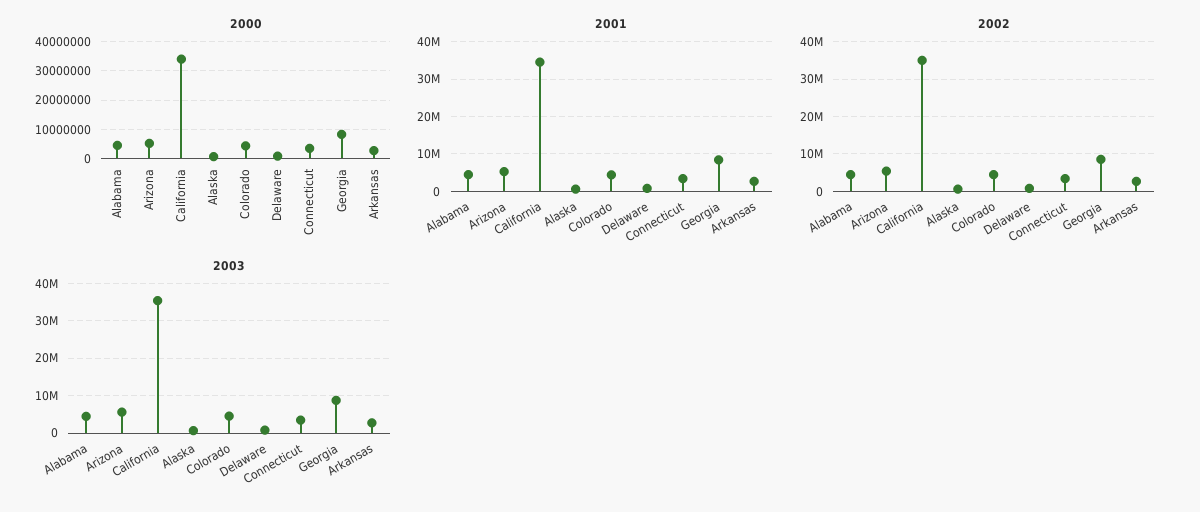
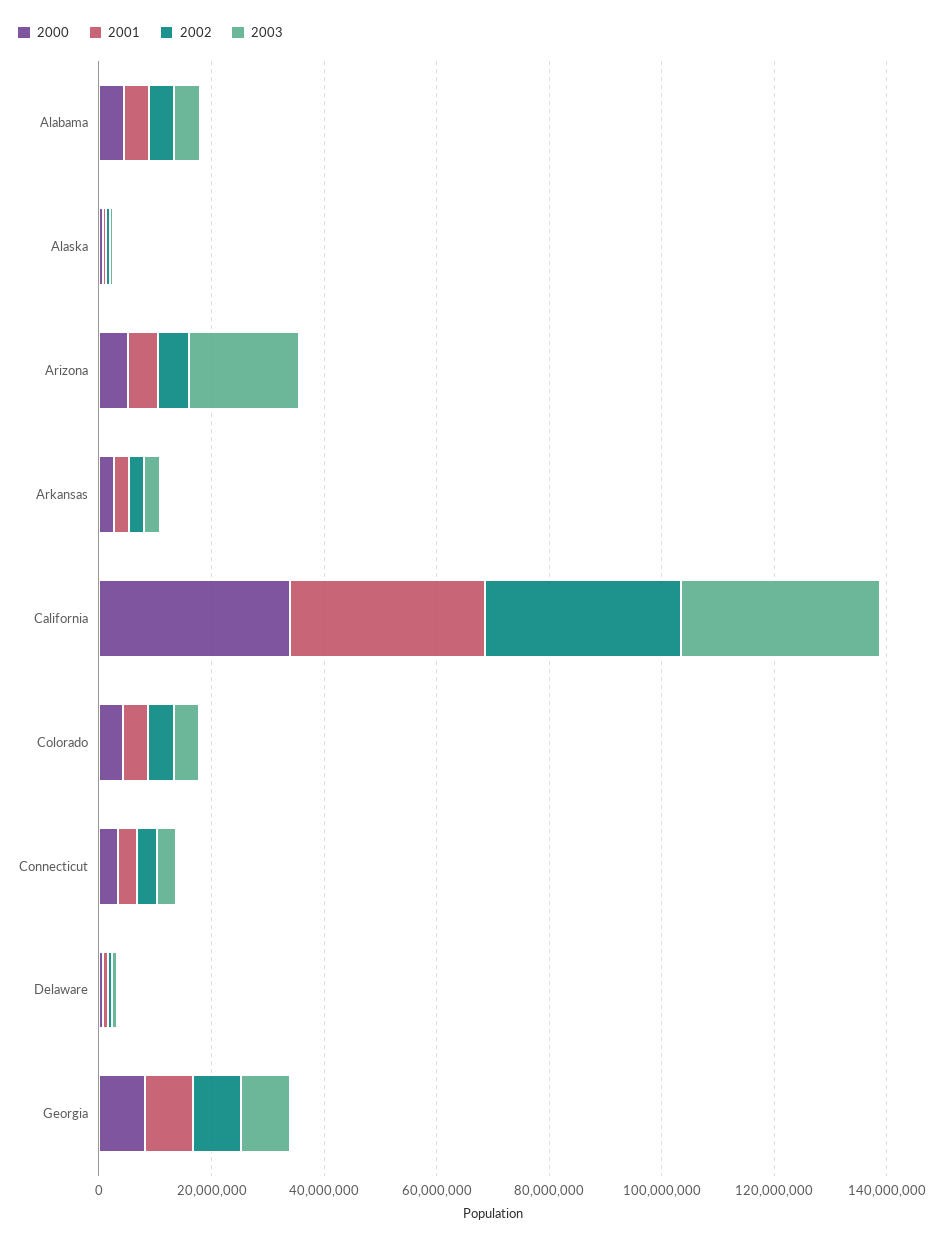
2003, Arizona: 6000000 -> 20000000

